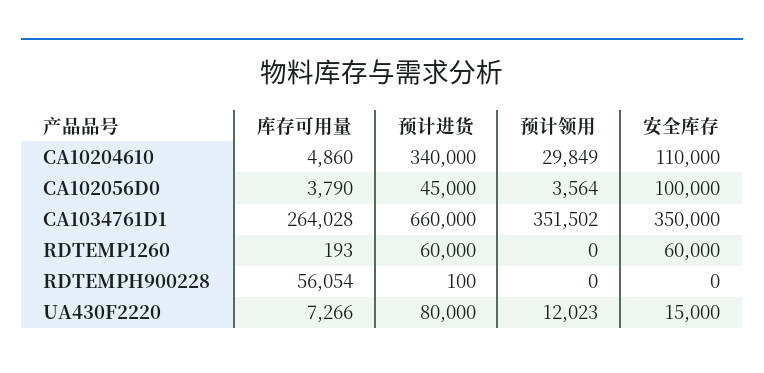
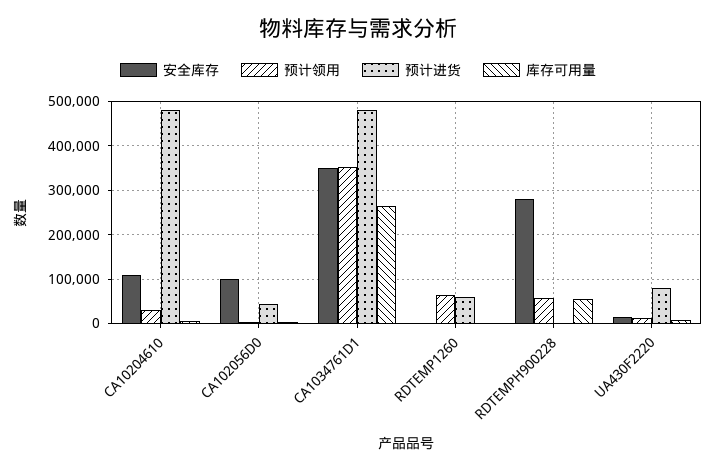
预计进货, CA10204610: 340000 -> 480000
预计进货, CA1034761D1: 660000 -> 480000
预计领用, RDTEMP1260: 0 -> 60000
安全库存, RDTEMP1260: 60000 -> 0
预计领用, RDTEMPH900228: 0 -> 60000
安全库存, RDTEMPH900228: 0 -> 280000

